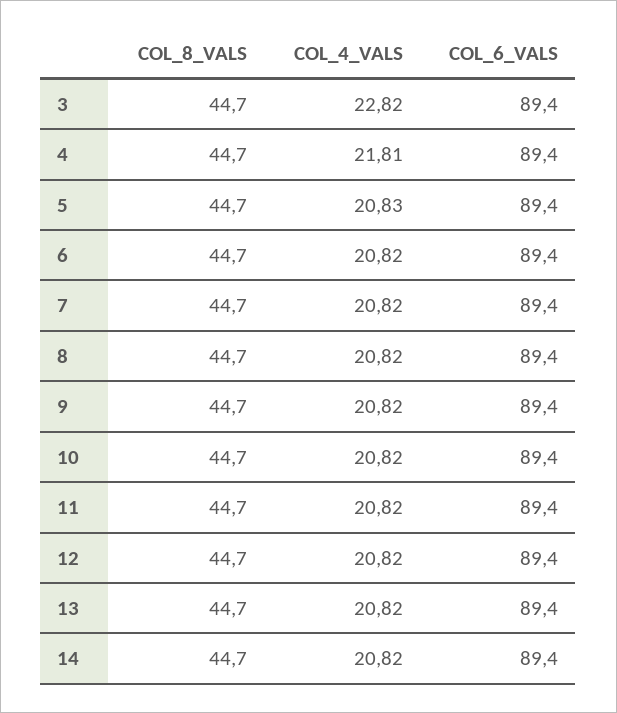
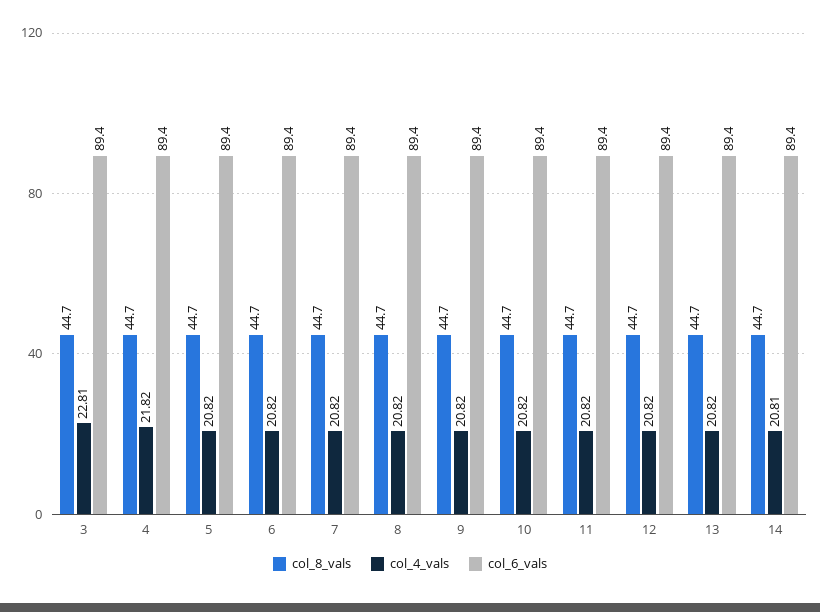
COL_4_VALS, 3: 22.82 -> 22.81
COL_4_VALS, 4: 21.81 -> 21.82
COL_4_VALS, 5: 20.83 -> 20.82
COL_4_VALS, 14: 20.82 -> 20.81

